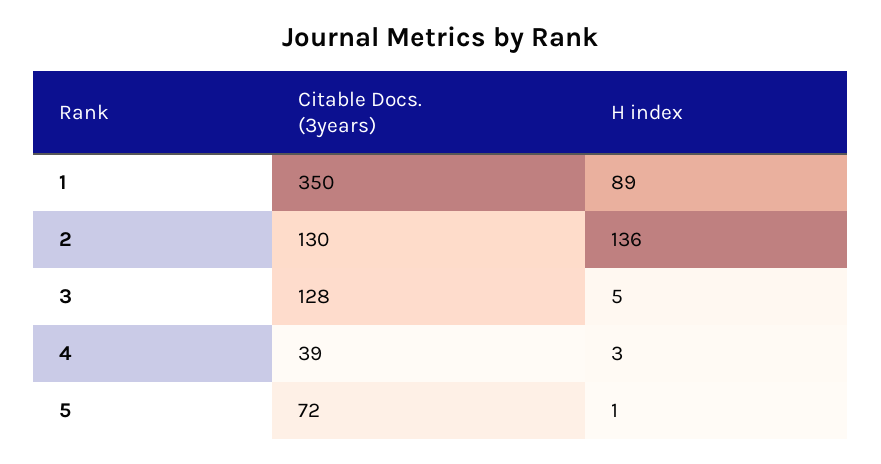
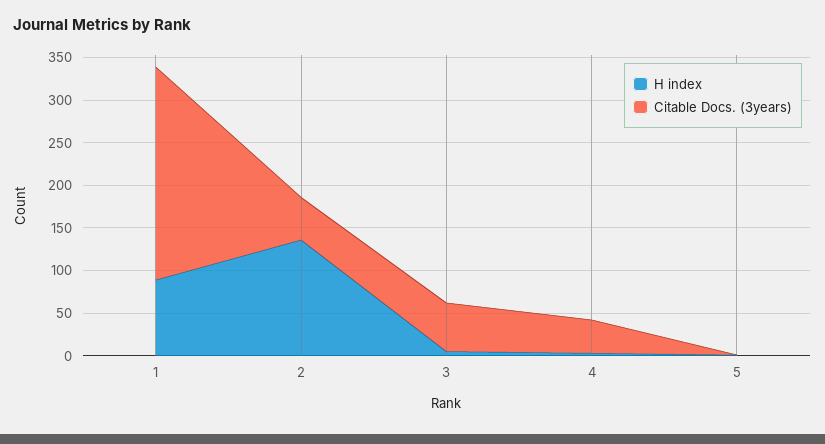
Citable Docs. (3years), 1: 350 -> 250
Citable Docs. (3years), 2: 130 -> 50
Citable Docs. (3years), 3: 128 -> 60
Citable Docs. (3years), 5: 72 -> 0

